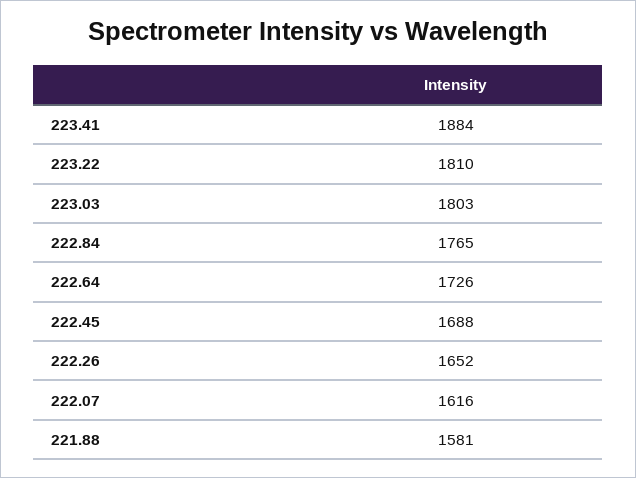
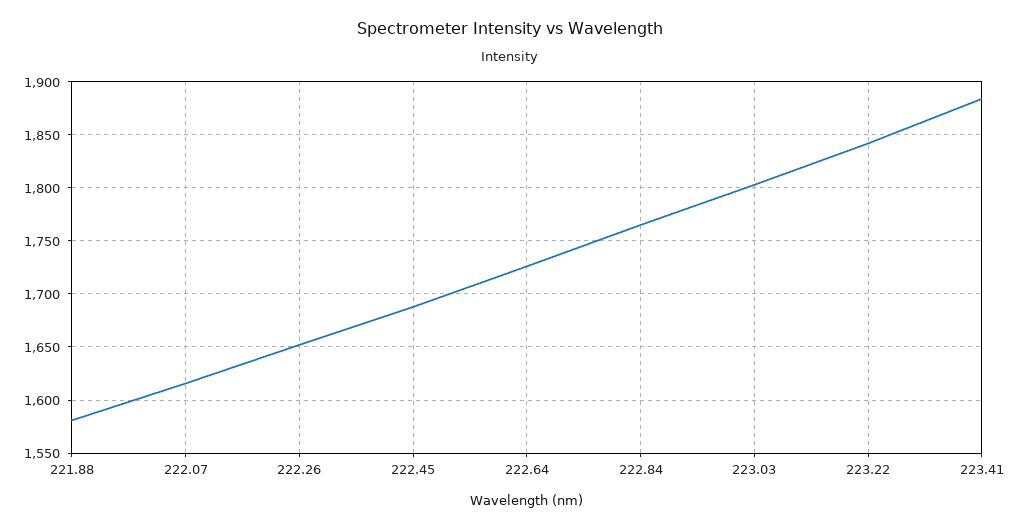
223.22: 1810 -> 1840

